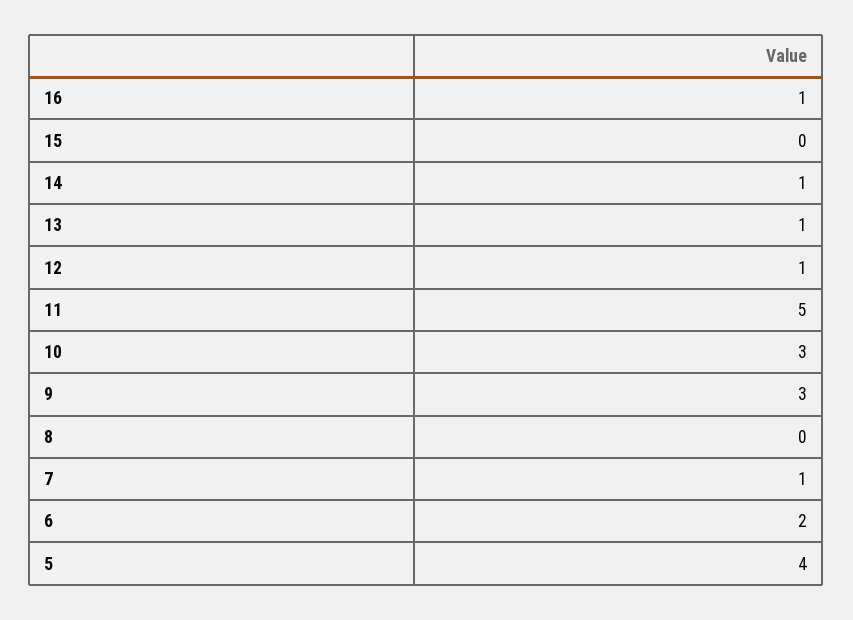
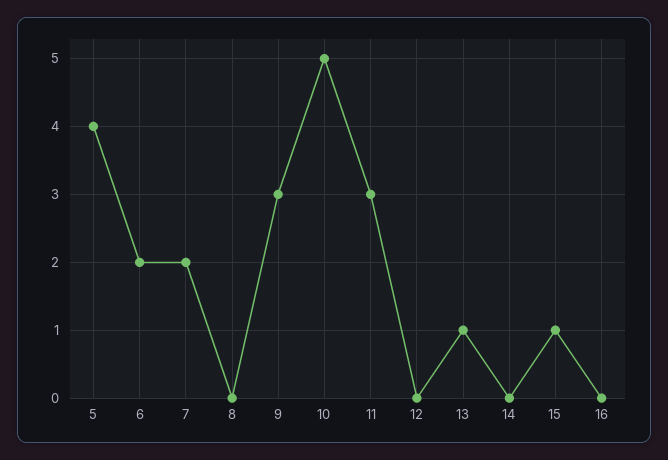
16: 1 -> 0
15: 0 -> 1
14: 1 -> 0
12: 1 -> 0
11: 5 -> 3
10: 3 -> 5
7: 1 -> 2

